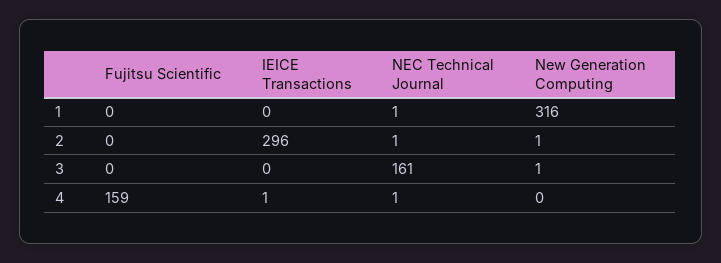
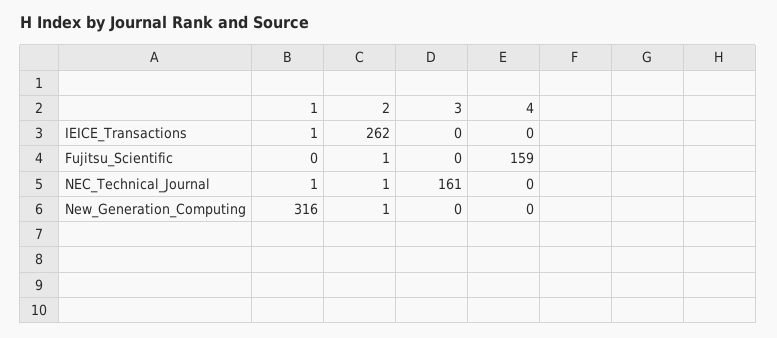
IEICE Transactions, 1: 0 -> 1
Fujitsu Scientific, 2: 0 -> 1
IEICE Transactions, 2: 296 -> 262
New Generation Computing, 3: 1 -> 0
IEICE Transactions, 4: 1 -> 0
NEC Technical Journal, 4: 1 -> 0

